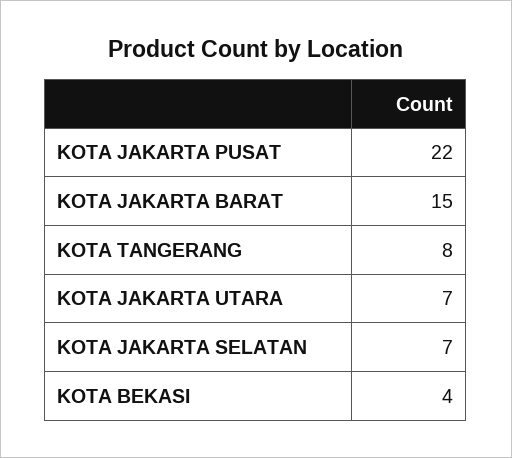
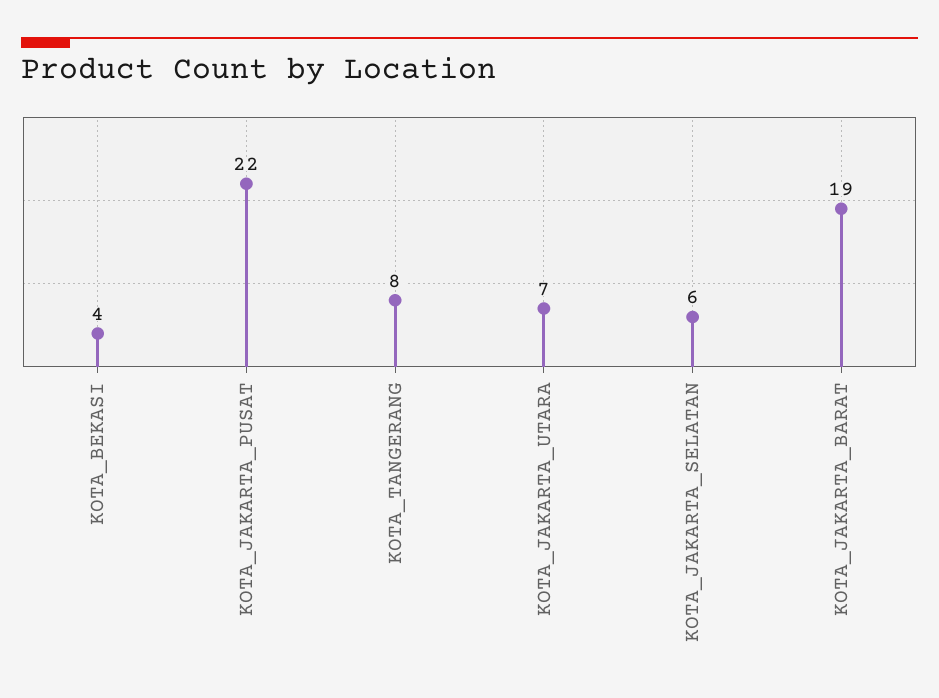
KOTA JAKARTA BARAT: 15 -> 19
KOTA JAKARTA SELATAN: 7 -> 6

